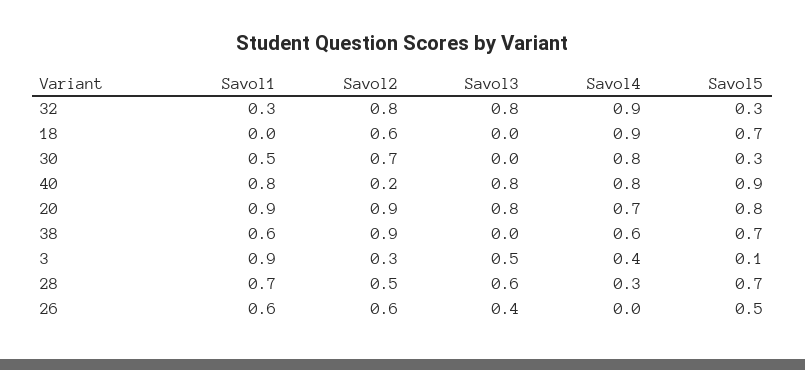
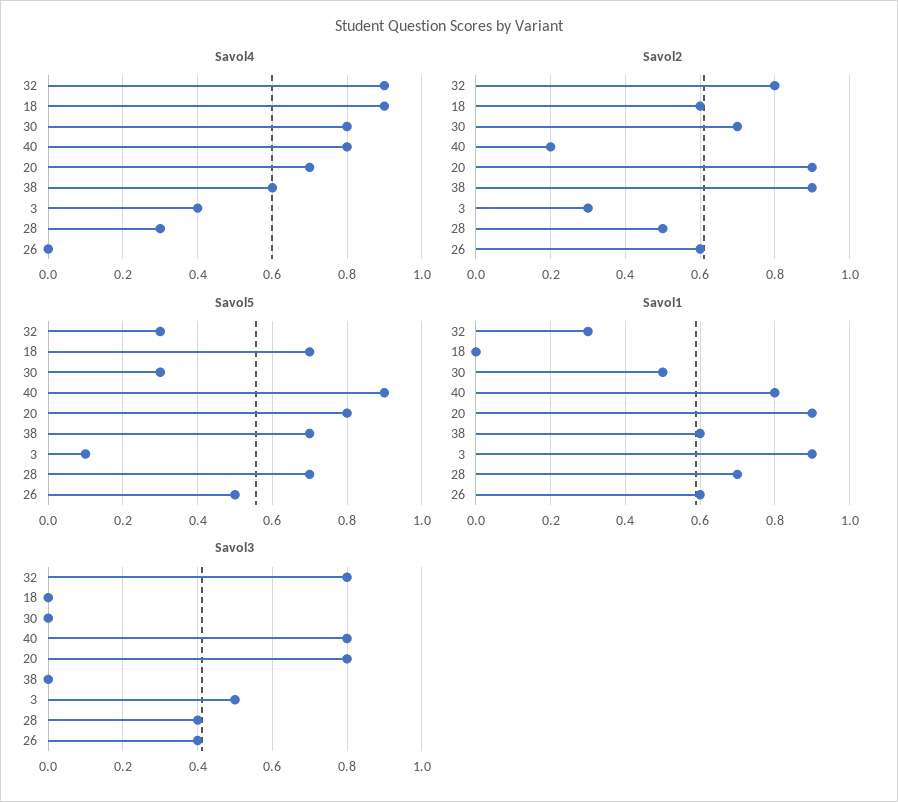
Savol3, 28: 0.6 -> 0.4

